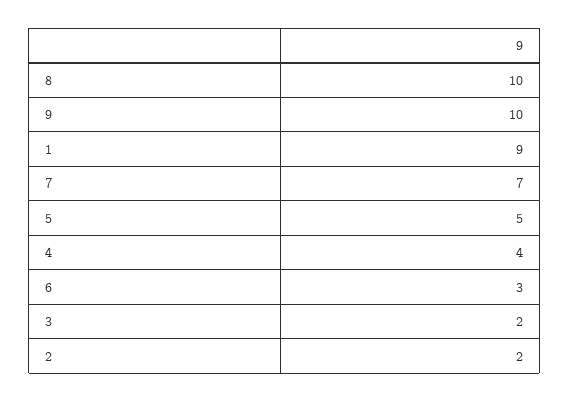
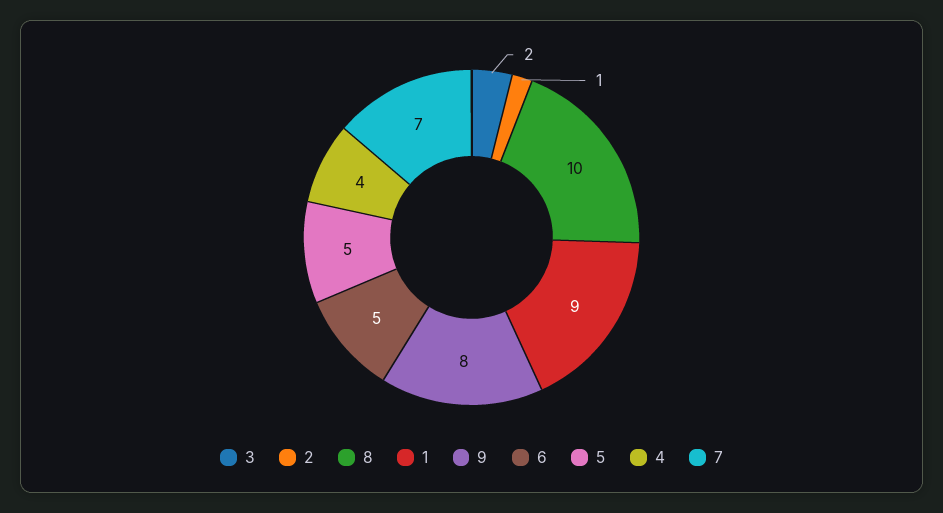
9: 10 -> 8
6: 3 -> 5
2: 2 -> 1

